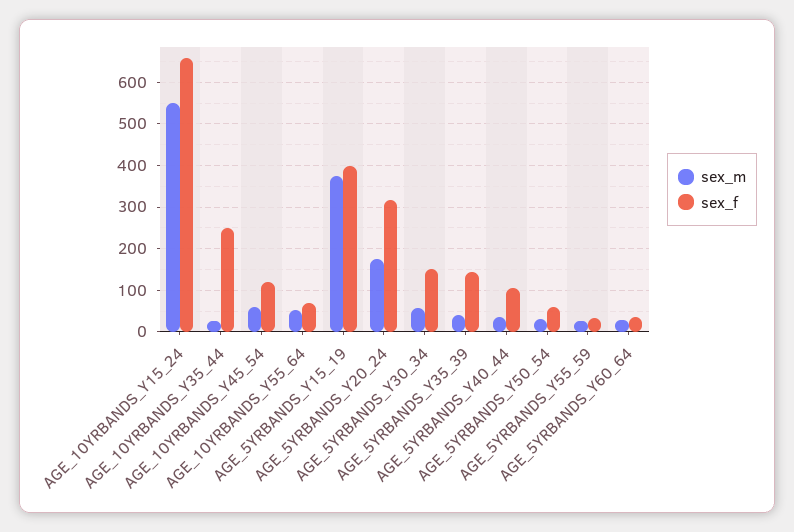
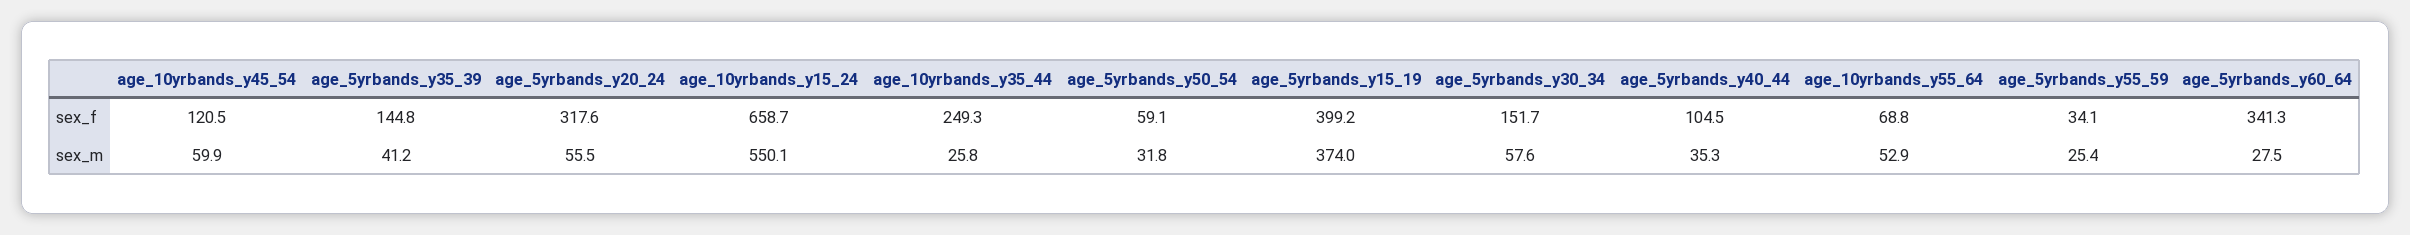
sex_m, AGE_5YRBANDS_Y20_24: 180 -> 55.5
sex_f, AGE_5YRBANDS_Y60_64: 40 -> 341.3

